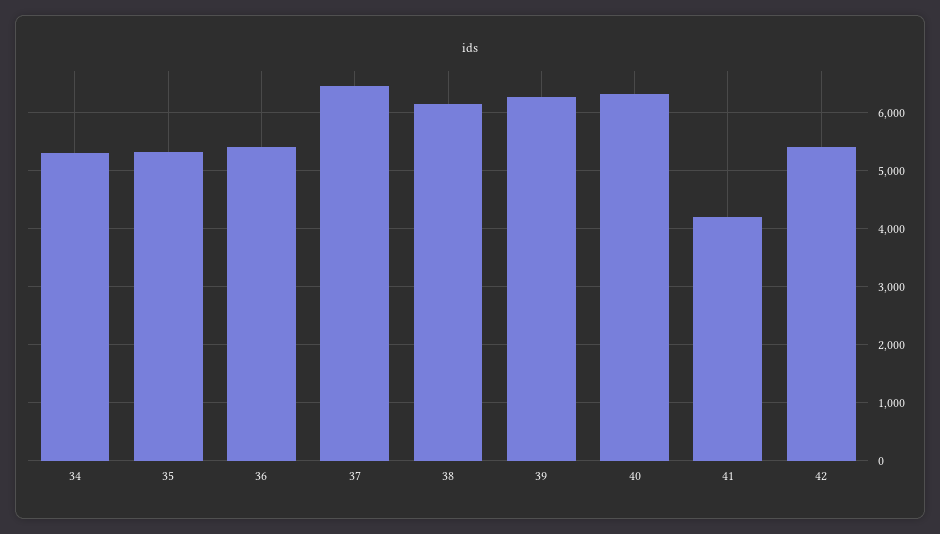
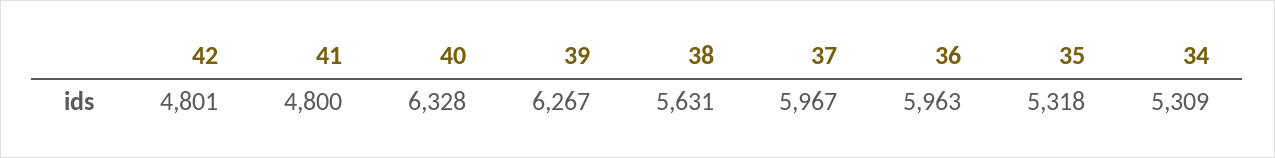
36: 5400 -> 5963
37: 6400 -> 5967
38: 6200 -> 5631
41: 4200 -> 4800
42: 5400 -> 4801

